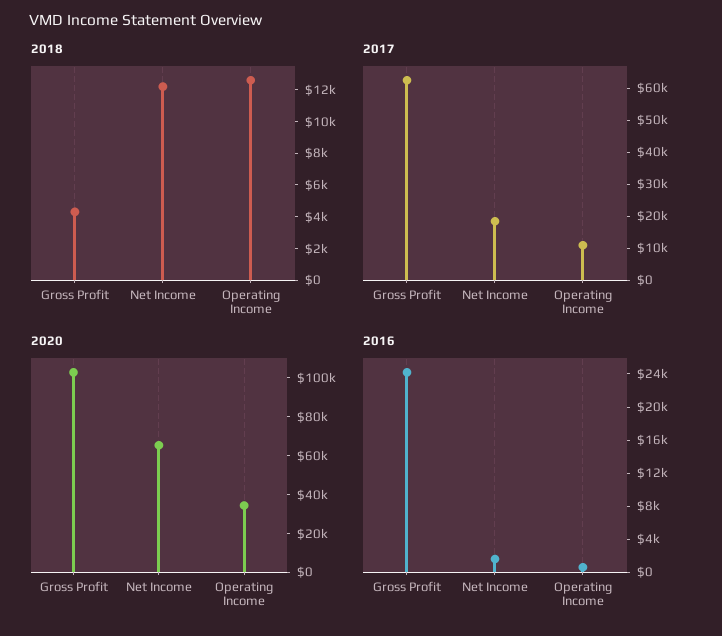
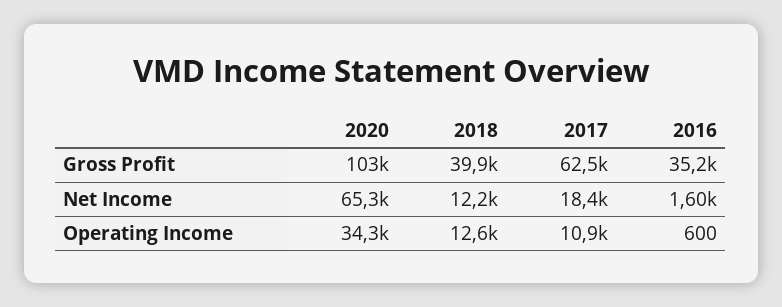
2018, Gross Profit: 4000 -> 39900
2016, Gross Profit: 24000 -> 35200

